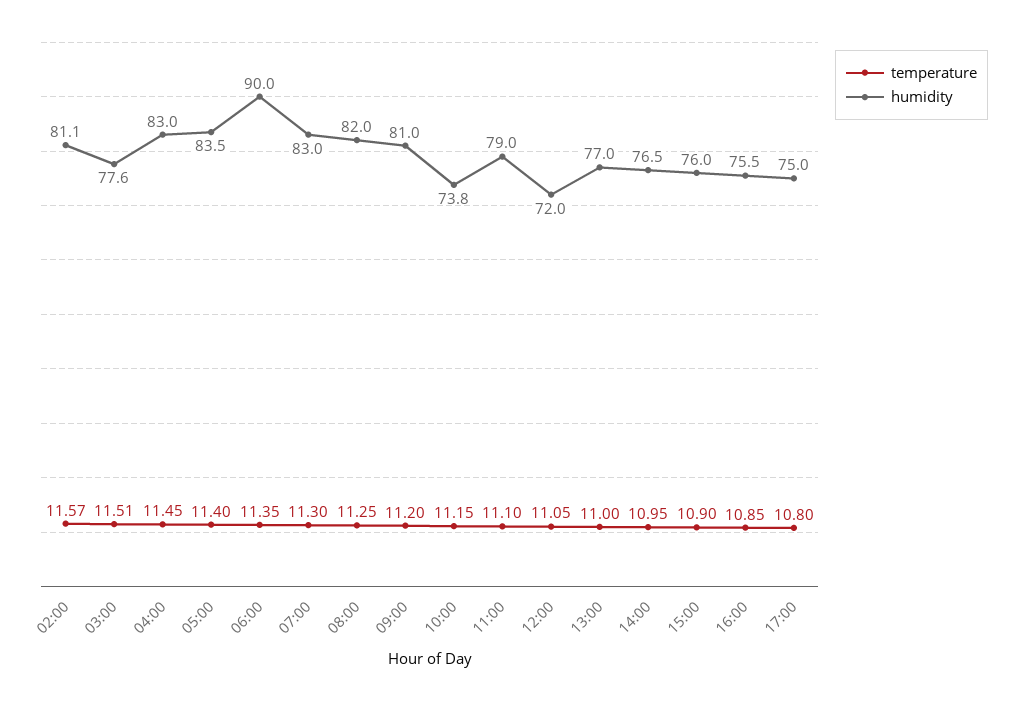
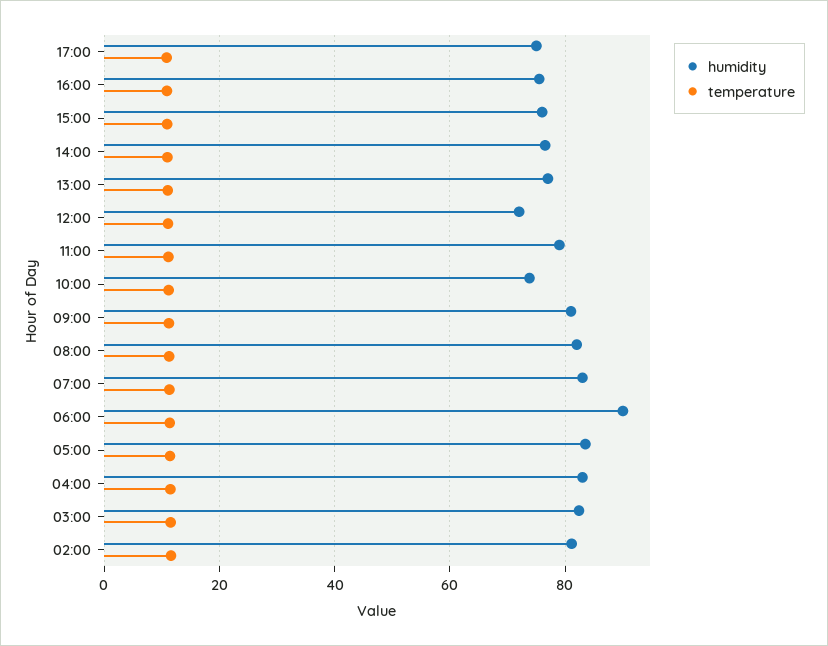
humidity, 03:00: 77.6 -> 82

